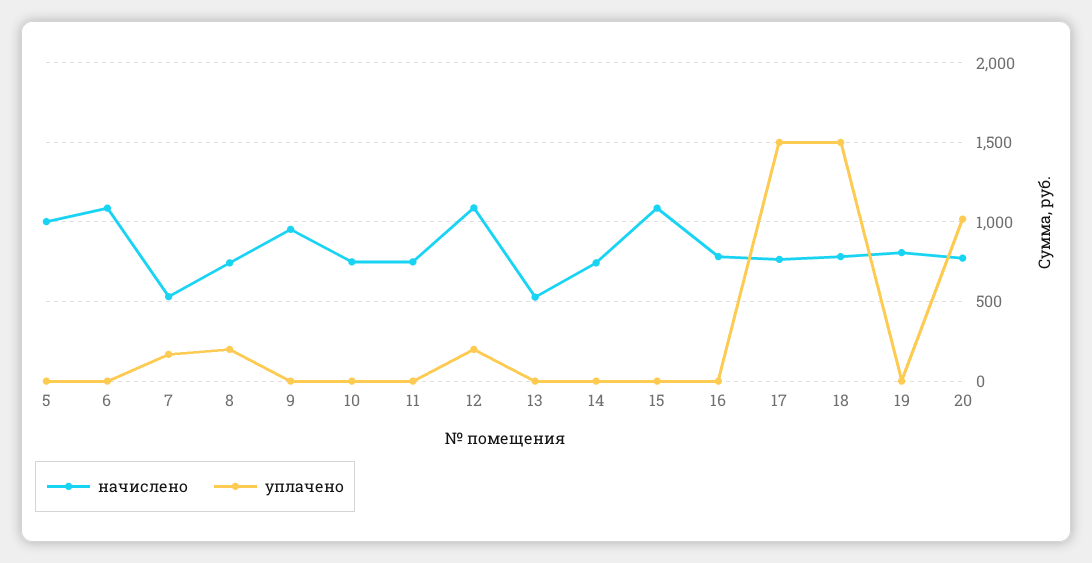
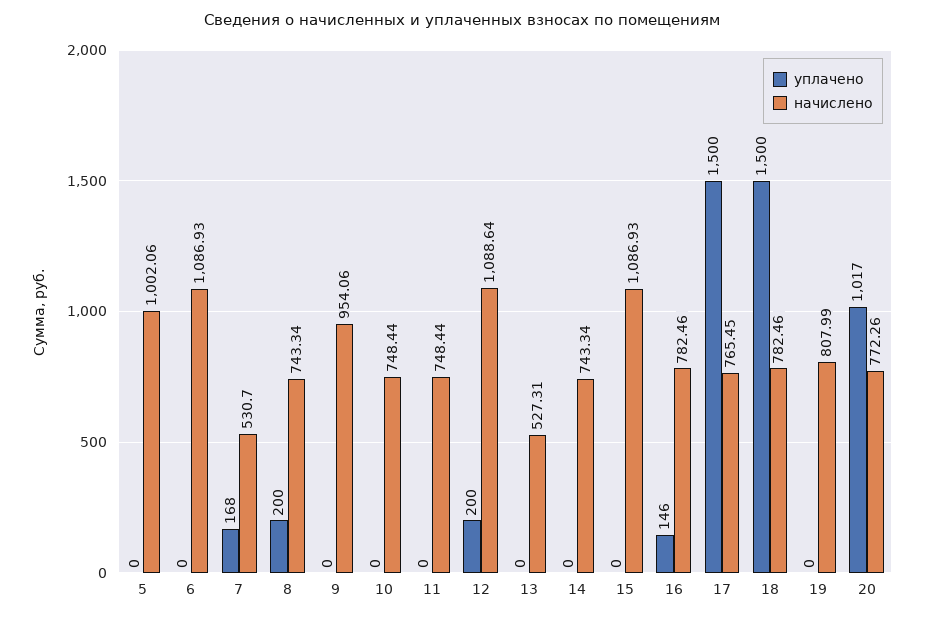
уплачено, 16: 0 -> 146

